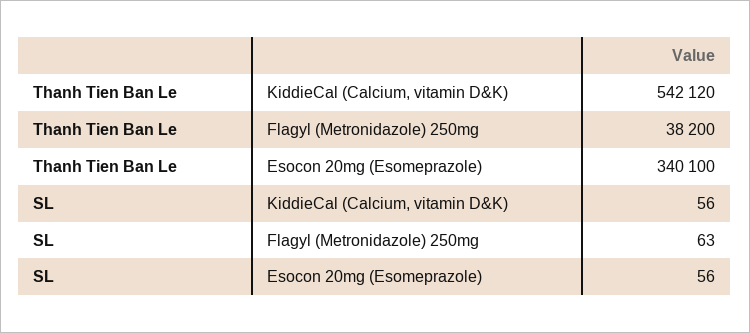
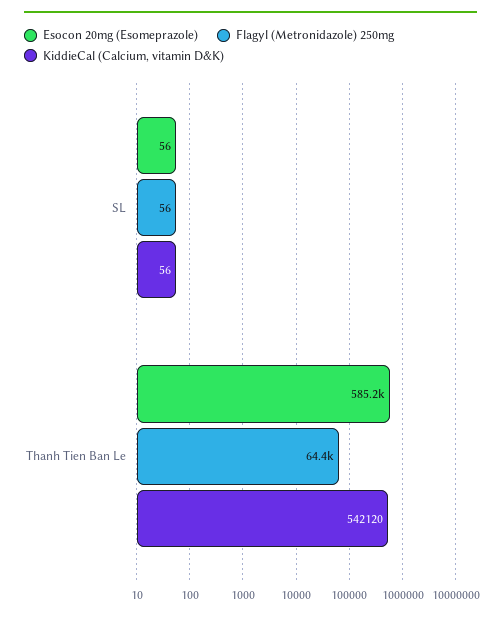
Flagyl (Metronidazole) 250mg, Thanh Tien Ban Le: 38200 -> 64400
Esocon 20mg (Esomeprazole), Thanh Tien Ban Le: 340100 -> 585200
Flagyl (Metronidazole) 250mg, SL: 63 -> 56

